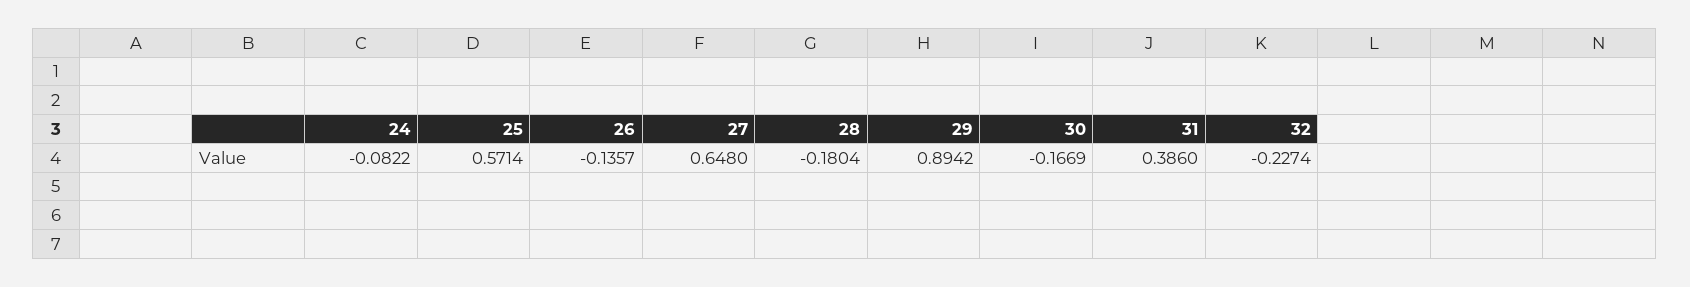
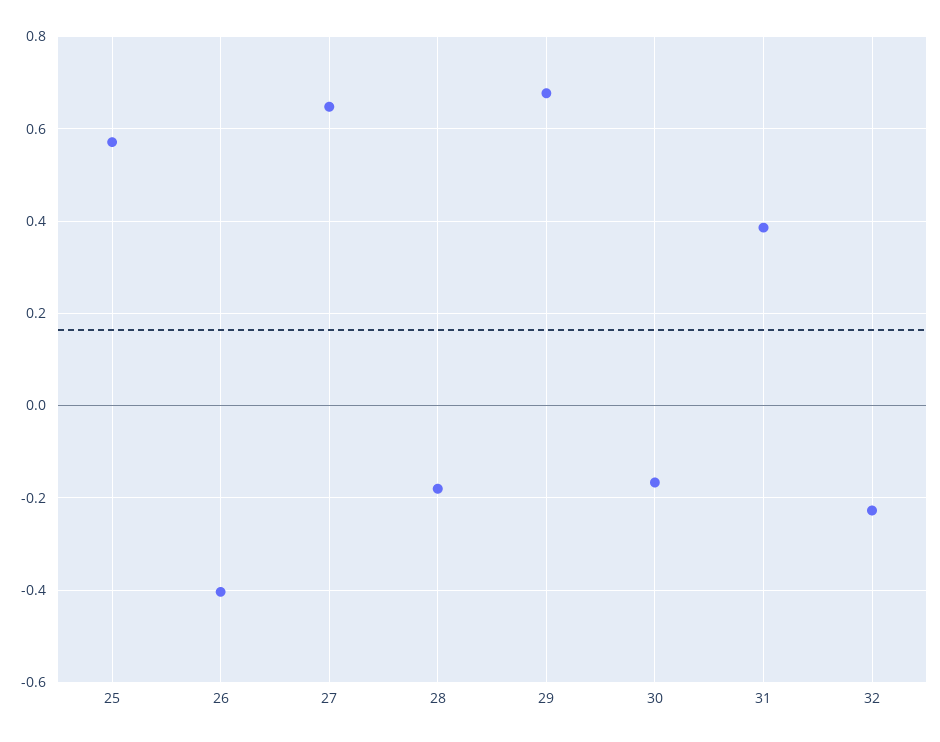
24: -0.0822 -> none
26: -0.1357 -> -0.4
29: 0.8942 -> 0.68

